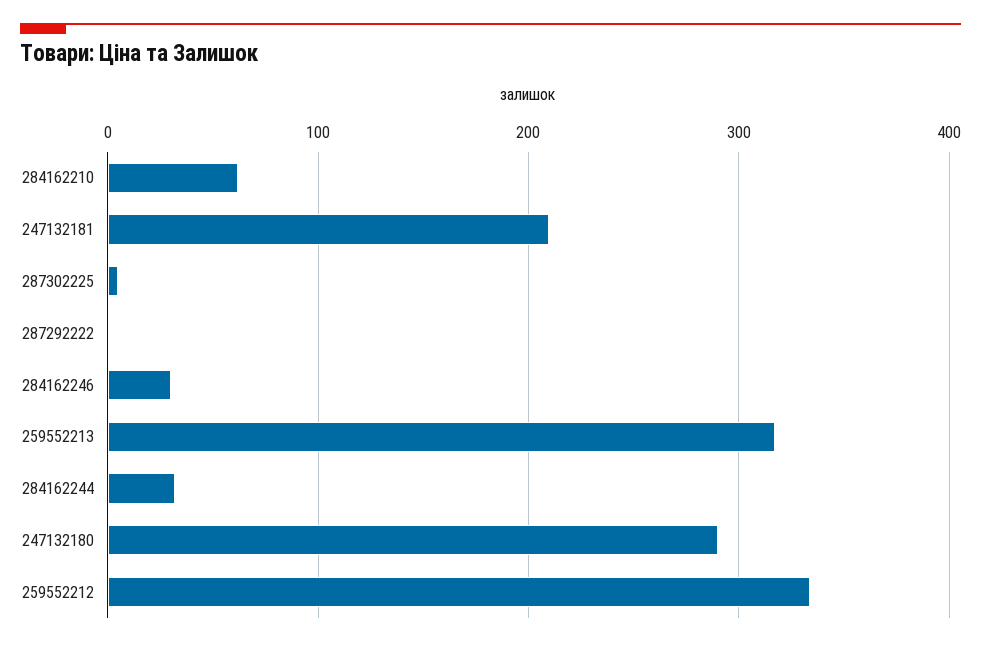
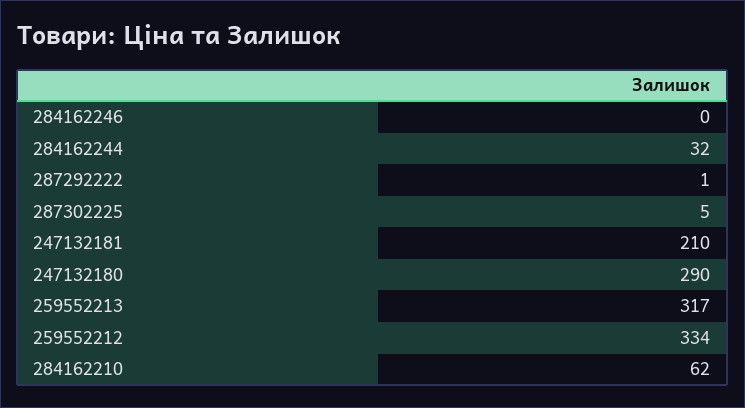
284162246: 30 -> 0

